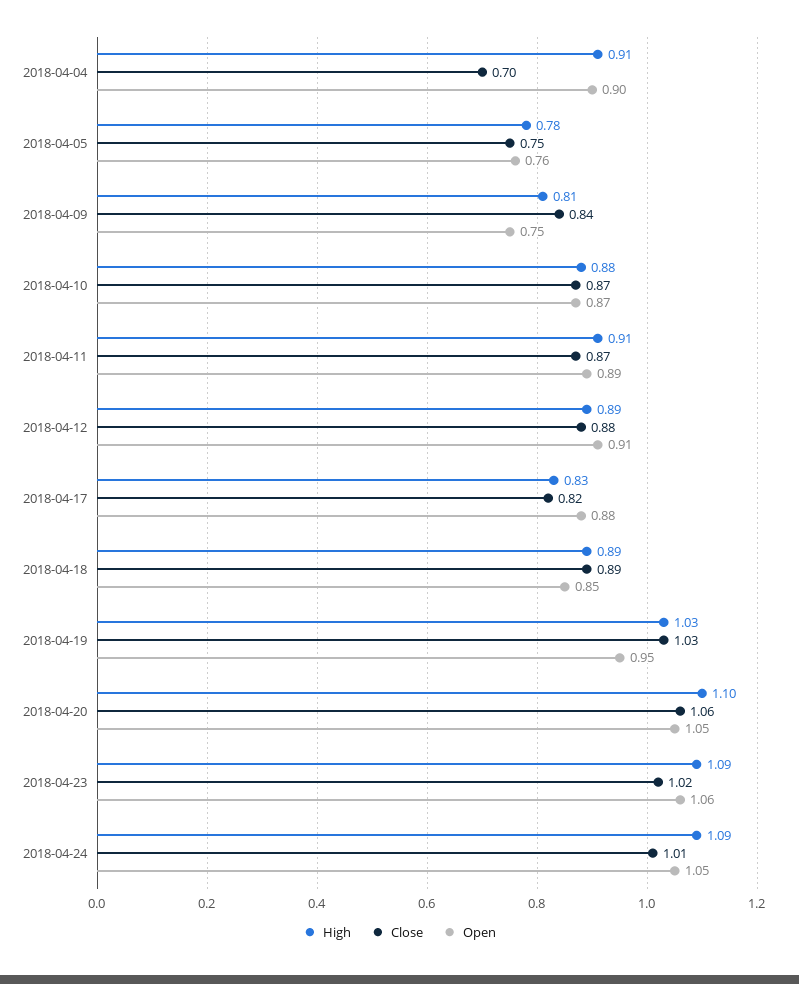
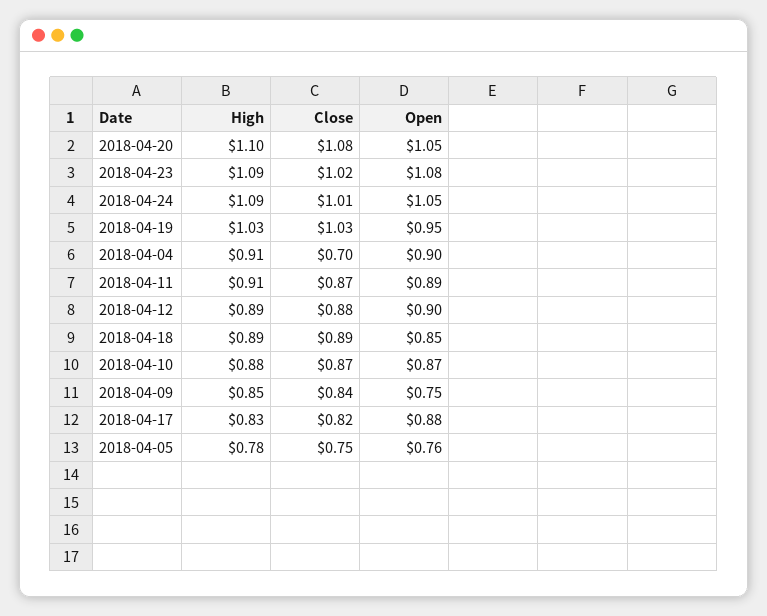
High, 2018-04-09: 0.81 -> 0.85
Open, 2018-04-12: 0.91 -> 0.9
Close, 2018-04-20: 1.06 -> 1.08
Open, 2018-04-23: 1.06 -> 1.08

